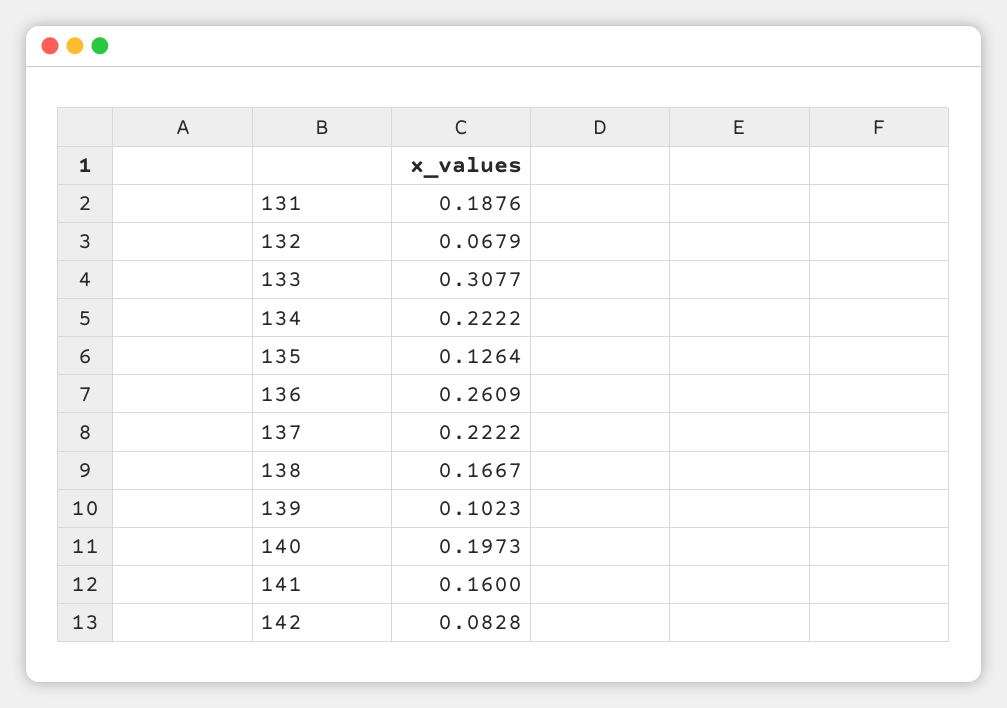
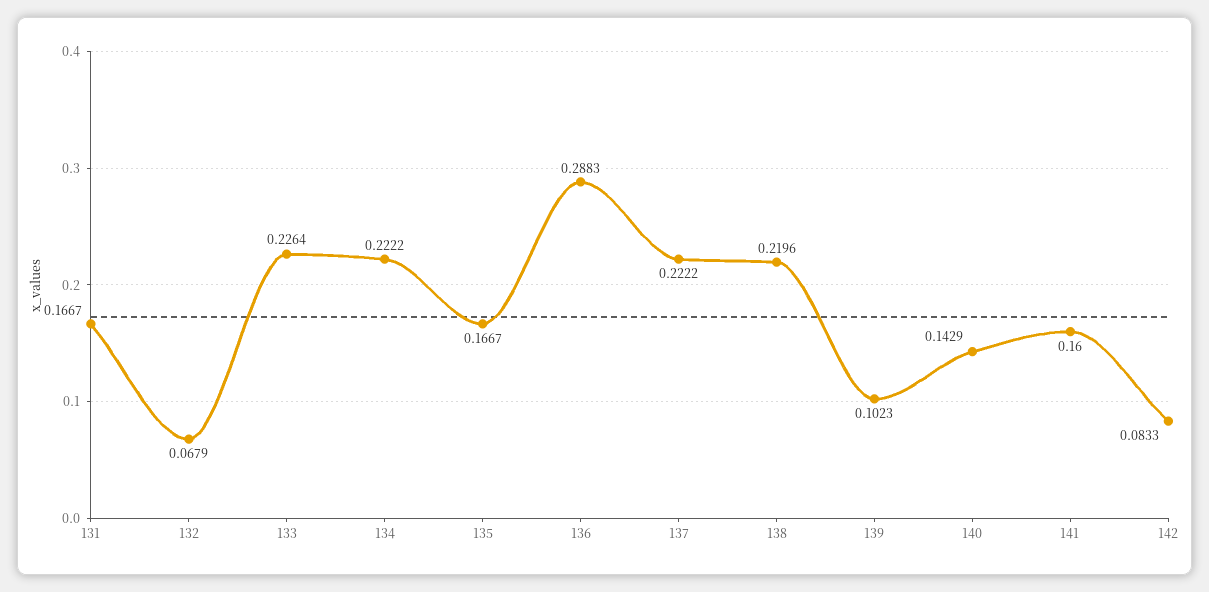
131: 0.1876 -> 0.1667
133: 0.3077 -> 0.2264
135: 0.1264 -> 0.1667
136: 0.2609 -> 0.2883
138: 0.1667 -> 0.2196
140: 0.1973 -> 0.1429
142: 0.0828 -> 0.0833

